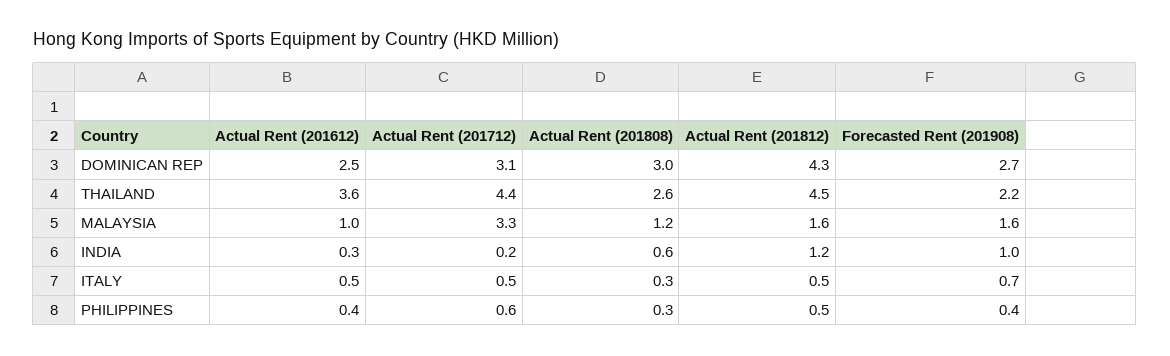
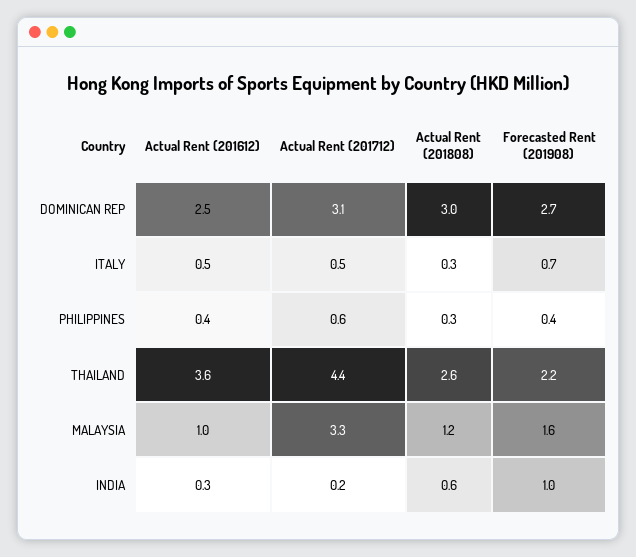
Actual Rent (201812), DOMINICAN REP: 4.3 -> none
Actual Rent (201812), THAILAND: 4.5 -> none
Actual Rent (201812), MALAYSIA: 1.6 -> none
Actual Rent (201812), INDIA: 1.2 -> none
Actual Rent (201812), ITALY: 0.5 -> none
Actual Rent (201812), PHILIPPINES: 0.5 -> none

